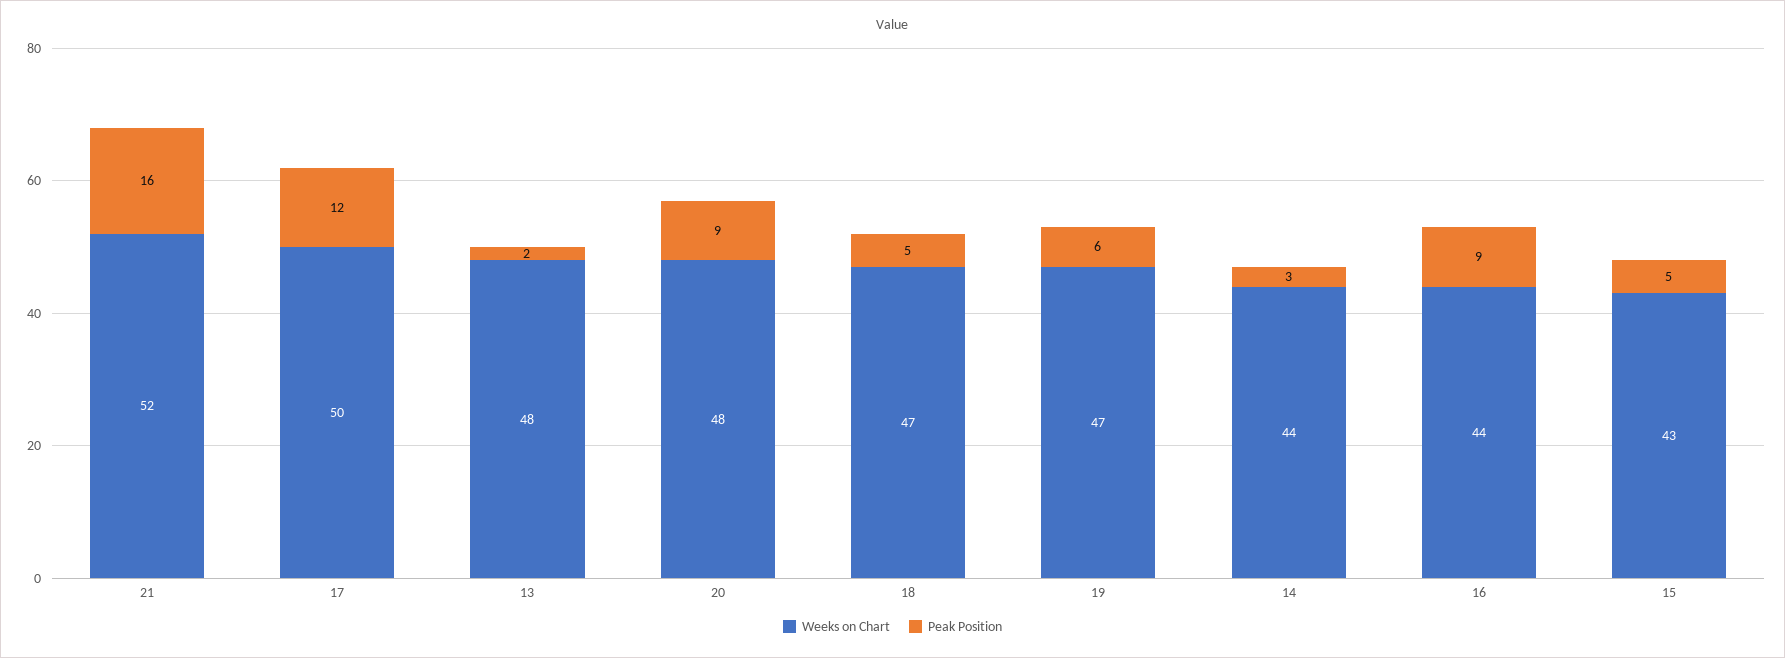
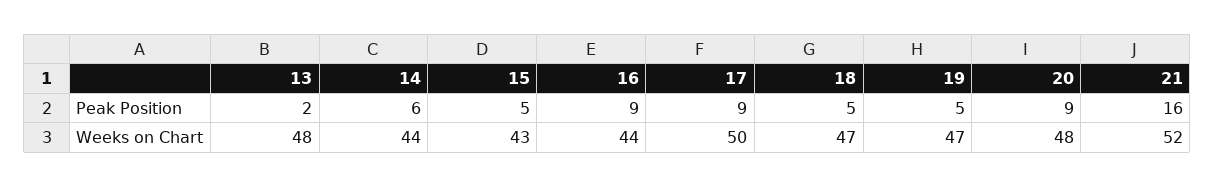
Peak Position, 17: 12 -> 9
Peak Position, 19: 6 -> 5
Peak Position, 14: 3 -> 6

